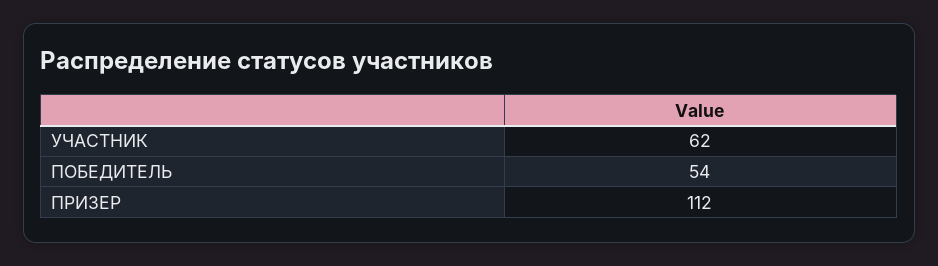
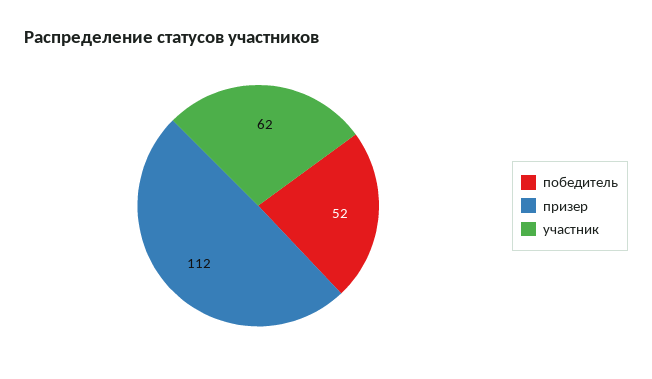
ПОБЕДИТЕЛЬ: 54 -> 52

